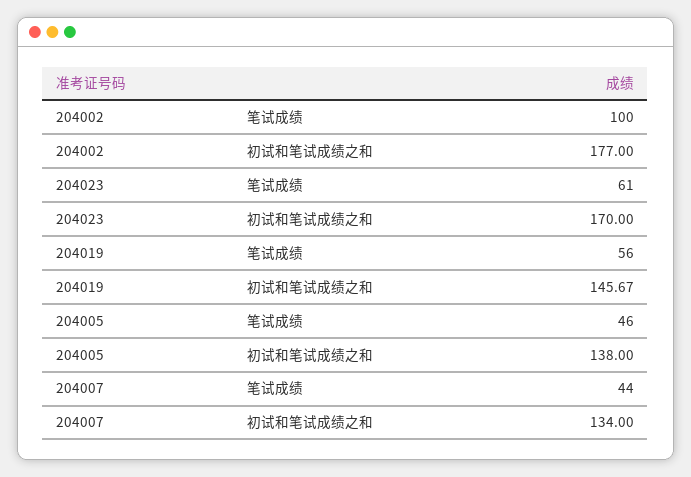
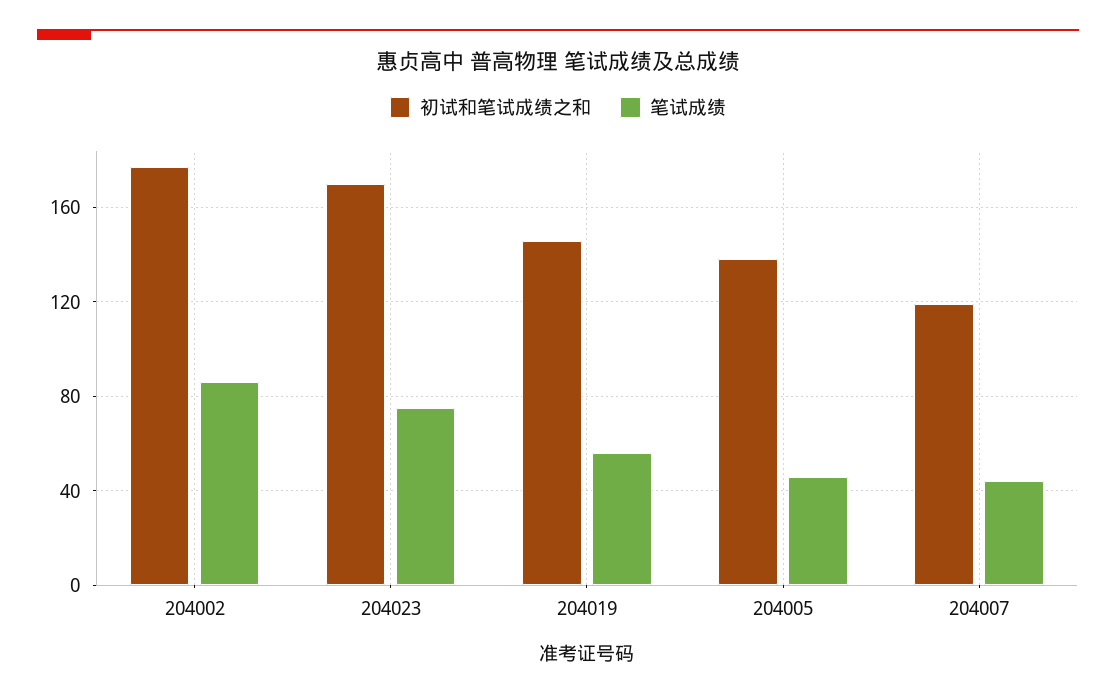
笔试成绩, 204002: 100 -> 85
笔试成绩, 204023: 61 -> 75
初试和笔试成绩之和, 204007: 134 -> 120

